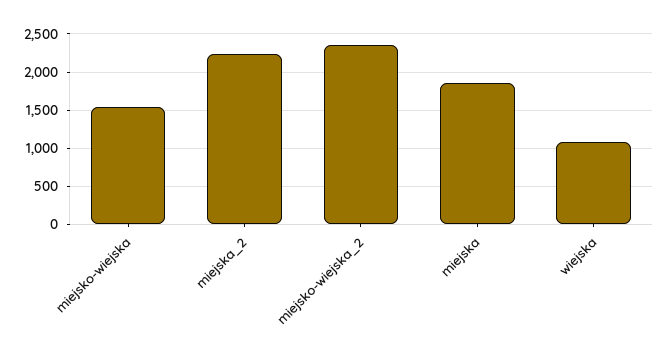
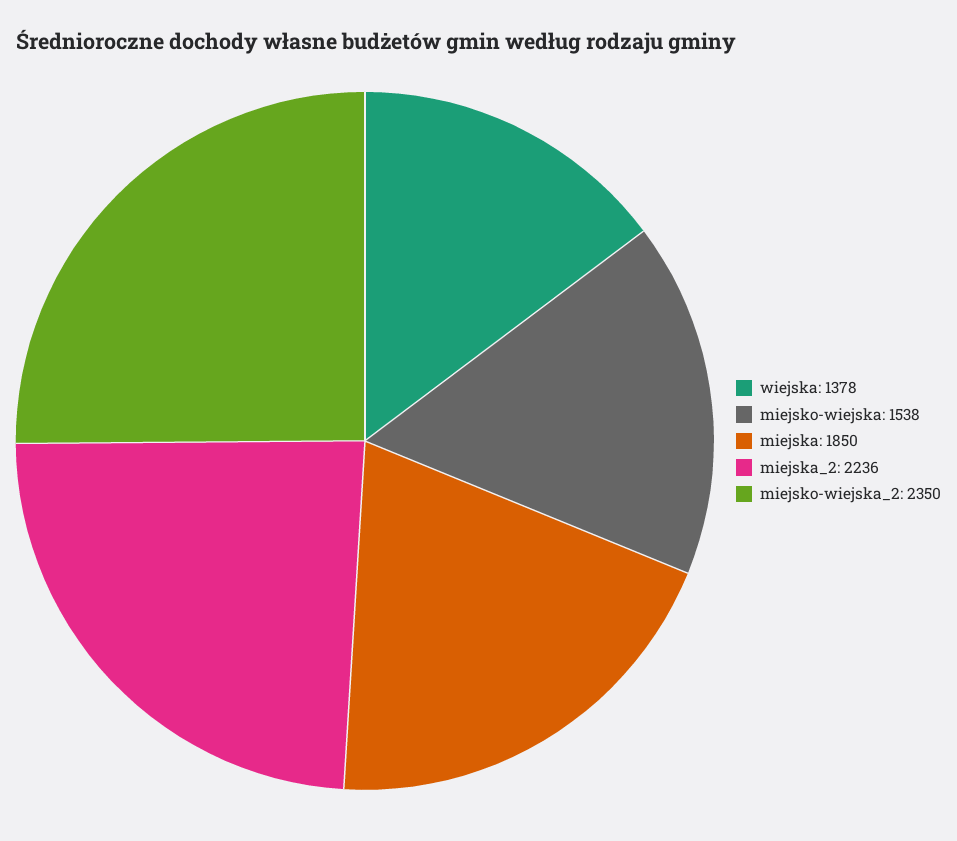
wiejska: 1100 -> 1378

